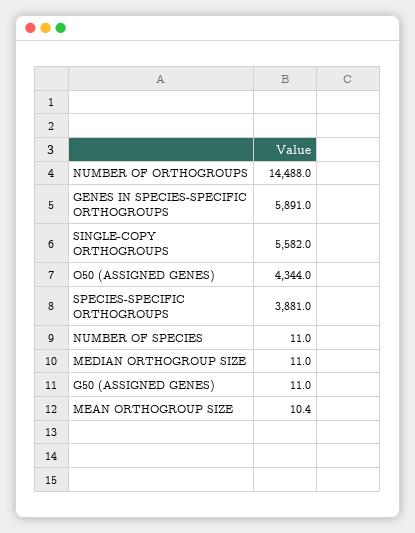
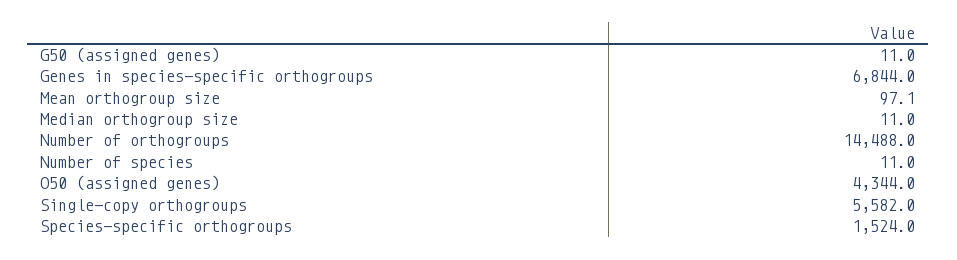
GENES IN SPECIES-SPECIFIC ORTHOGROUPS: 5891 -> 6844
SPECIES-SPECIFIC ORTHOGROUPS: 3881 -> 1524
MEAN ORTHOGROUP SIZE: 10.4 -> 97.1

